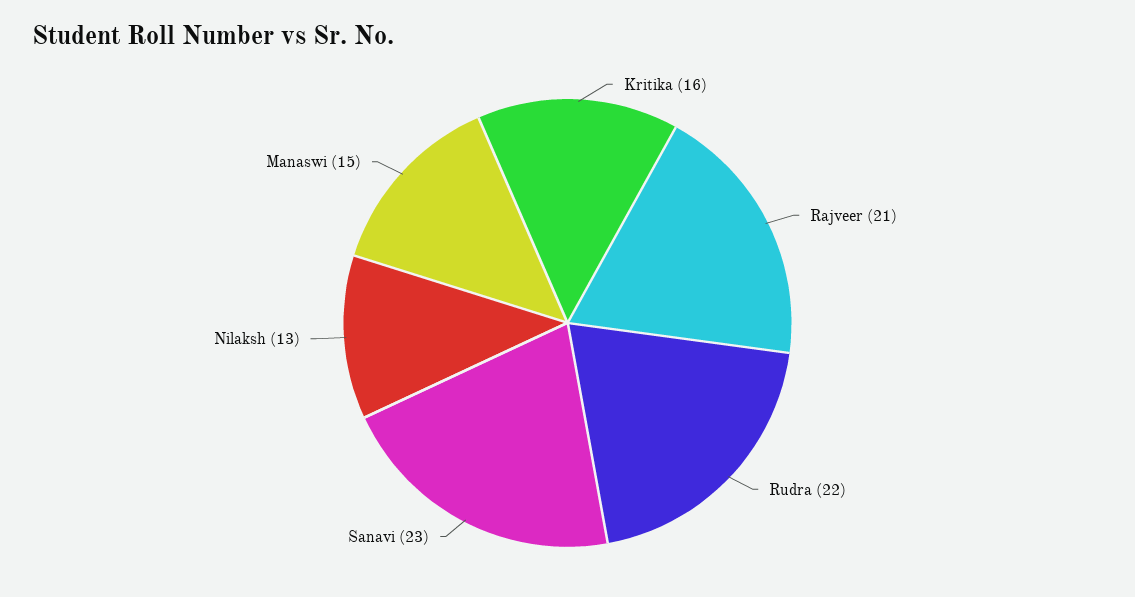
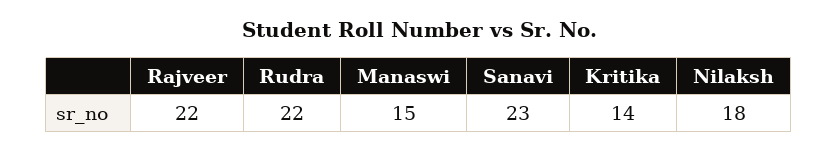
Kritika: 16 -> 14
Rajveer: 21 -> 22
Nilaksh: 13 -> 18

